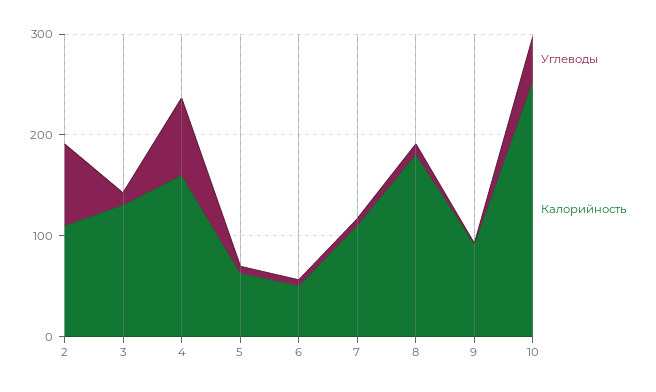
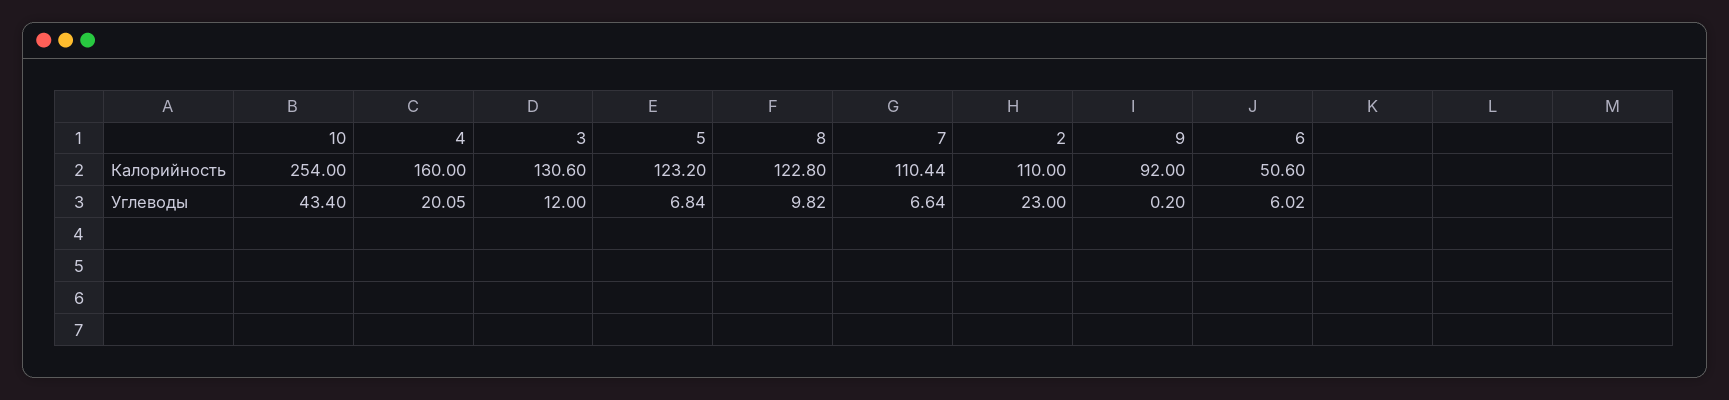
Углеводы, 2: 80 -> 23
Углеводы, 4: 80 -> 20.05
Калорийность, 5: 60 -> 123.2
Калорийность, 8: 180 -> 122.8

